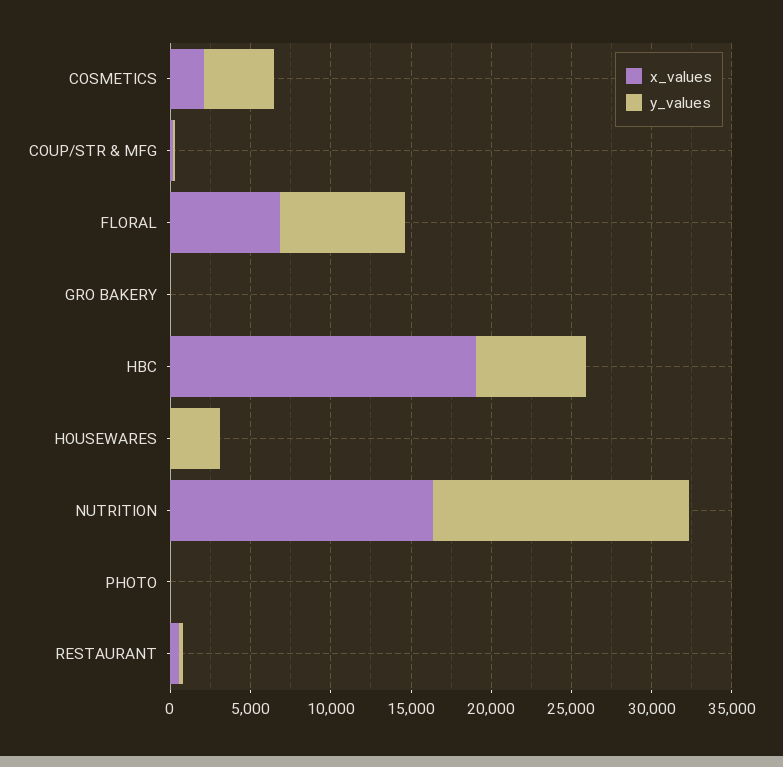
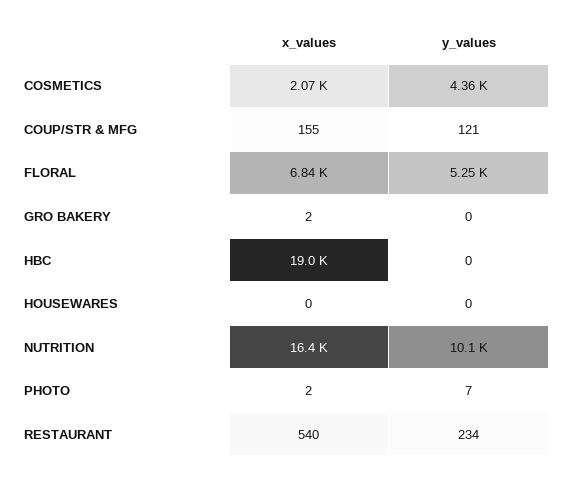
y_values, FLORAL: 8000 -> 5250
y_values, HBC: 7000 -> 0
y_values, HOUSEWARES: 3000 -> 0
y_values, NUTRITION: 16000 -> 10100

